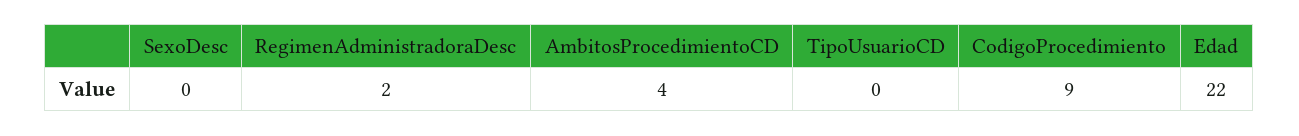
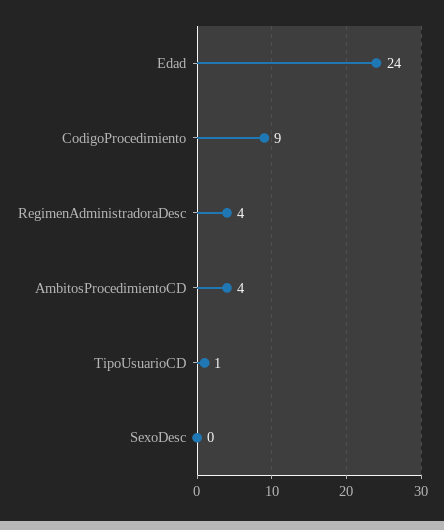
RegimenAdministradoraDesc: 2 -> 4
TipoUsuarioCD: 0 -> 1
Edad: 22 -> 24

